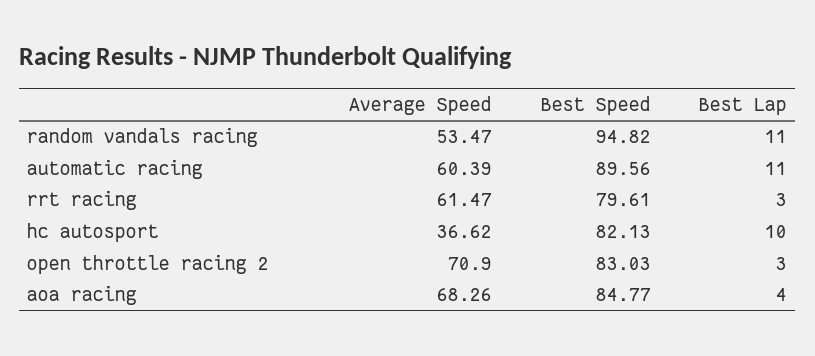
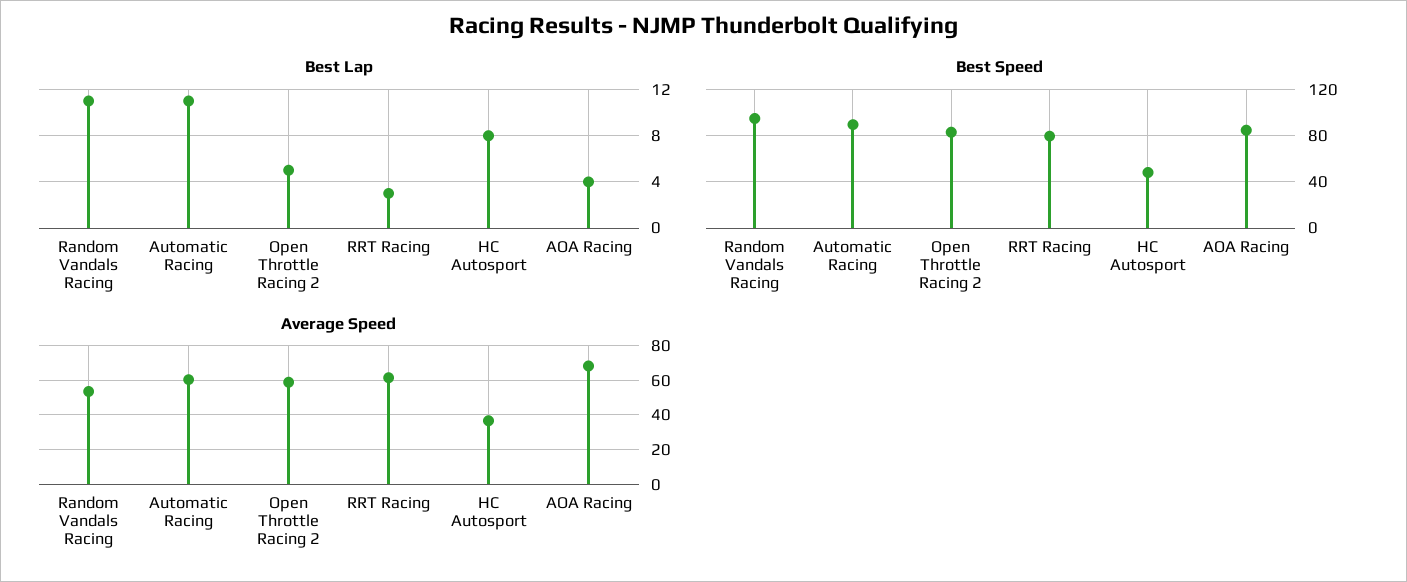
Best Speed, hc autosport: 82.13 -> 50
Best Lap, hc autosport: 10 -> 8
Average Speed, open throttle racing 2: 70.9 -> 60
Best Lap, open throttle racing 2: 3 -> 5

